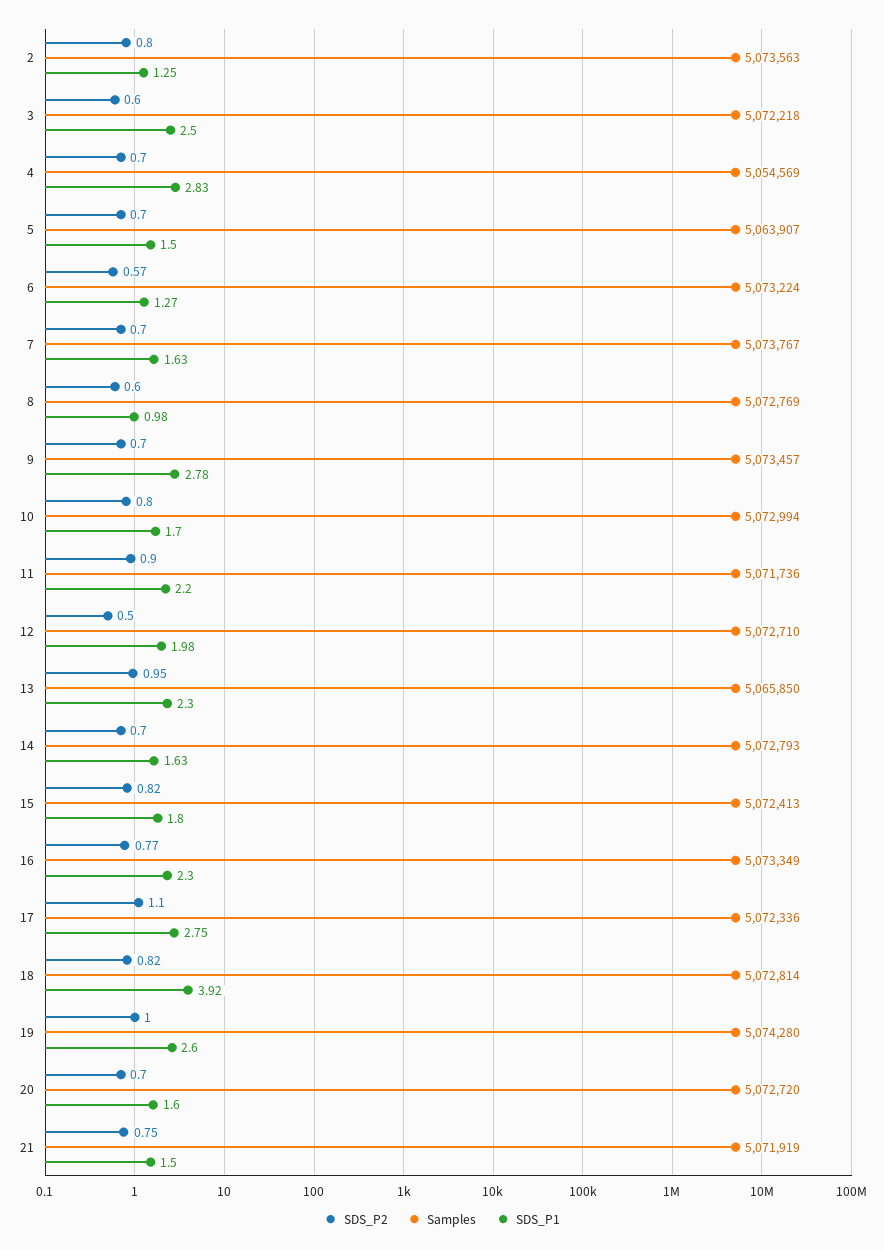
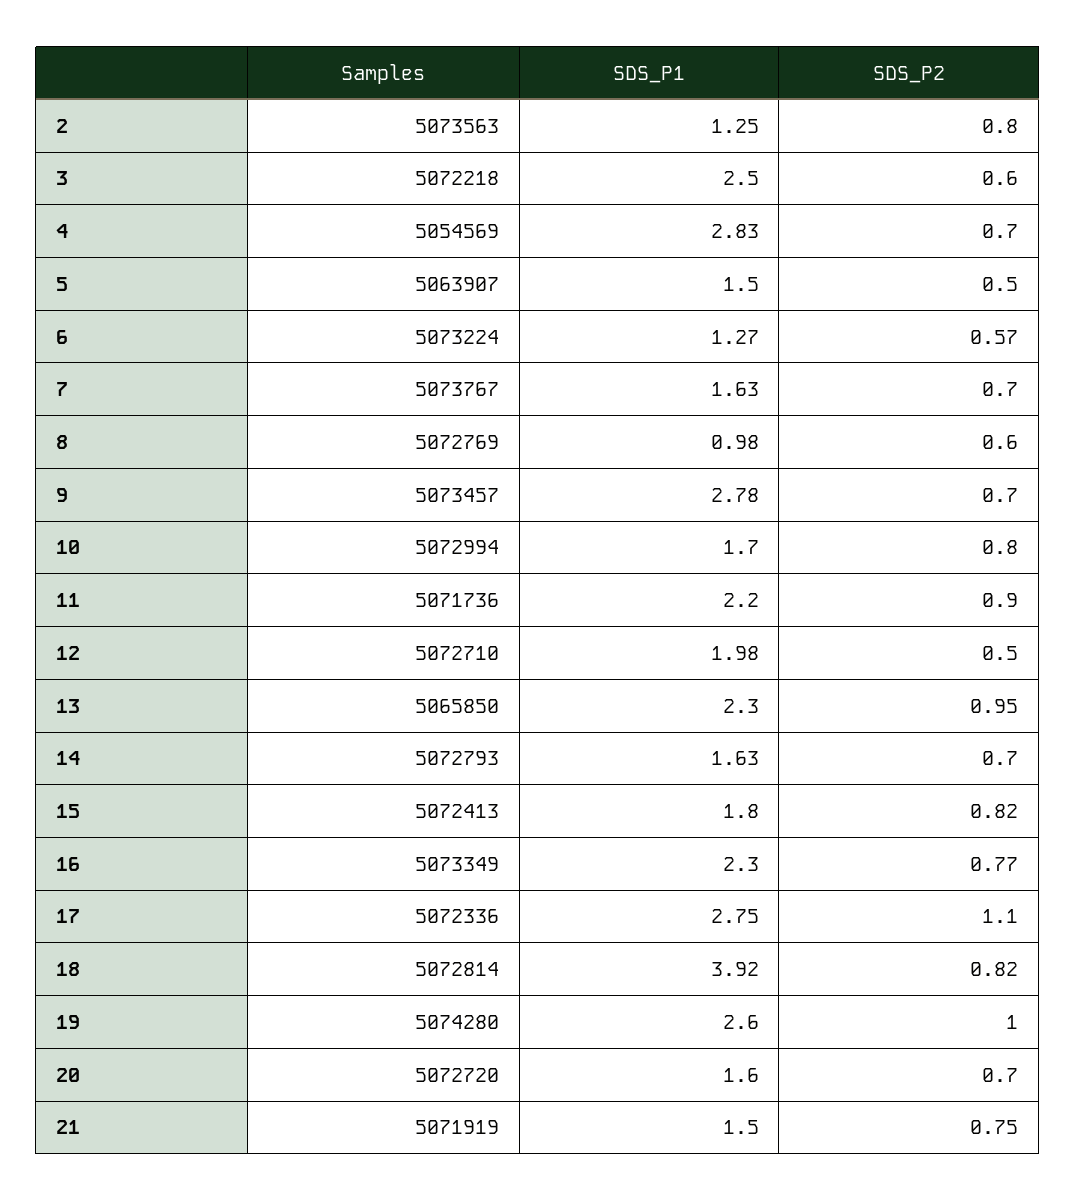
SDS_P2, 5: 0.7 -> 0.5

